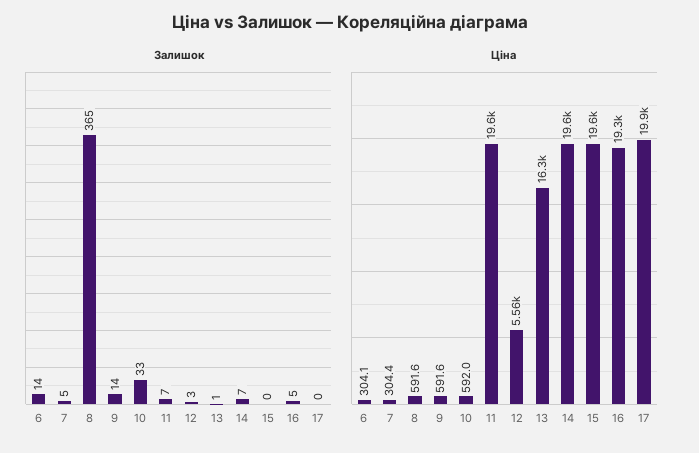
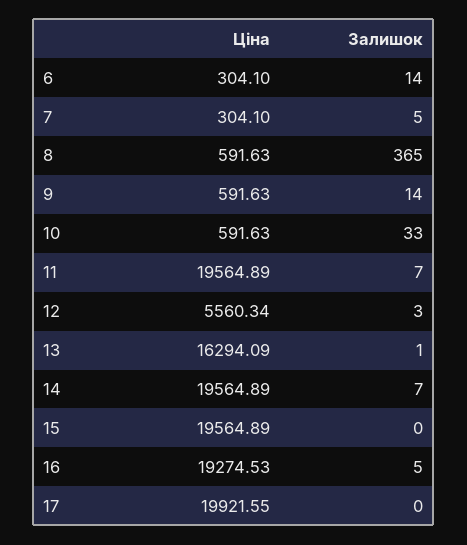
Ціна, 7: 304.4 -> 304.1
Ціна, 10: 592 -> 591.63

